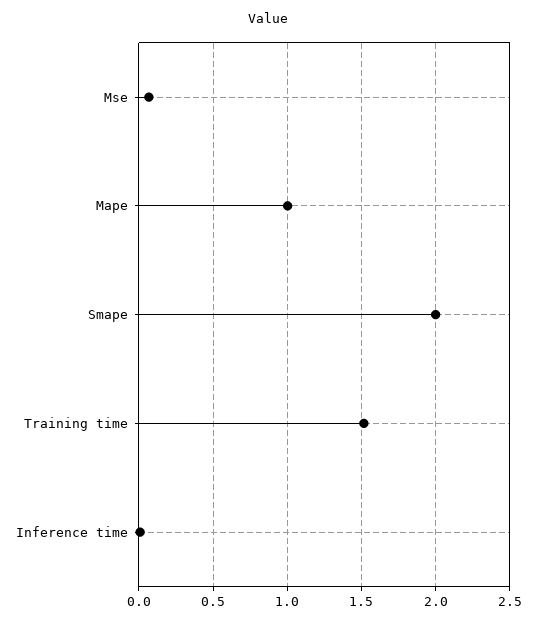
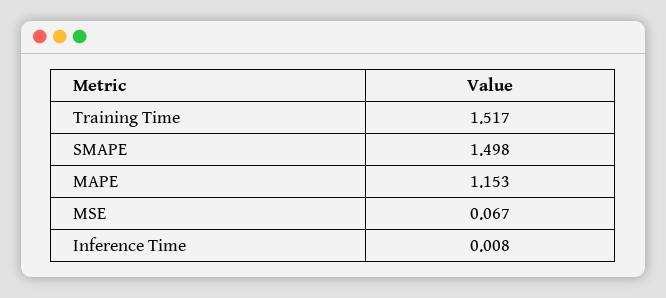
Mape: 1 -> 1.153
Smape: 2 -> 1.498

